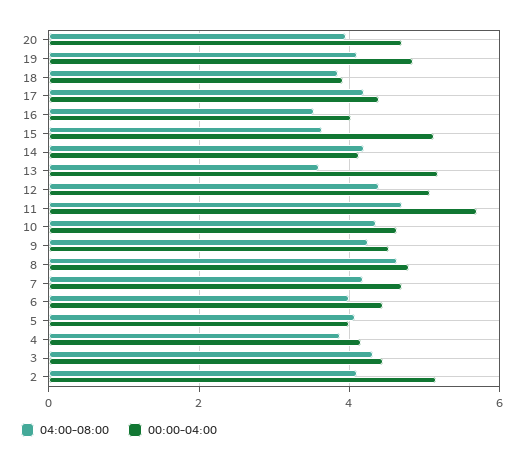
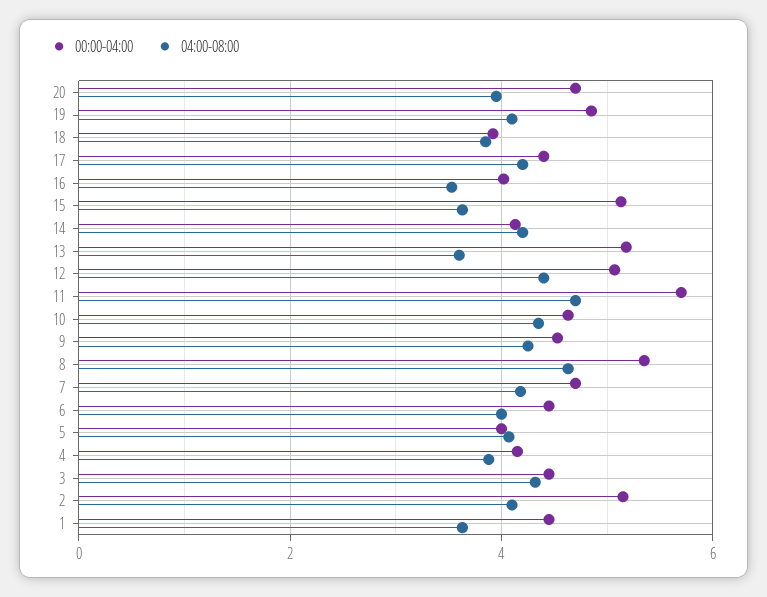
00:00-04:00, 8: 4.8 -> 5.4
00:00-04:00, 1: none -> 4.4
04:00-08:00, 1: none -> 3.6

